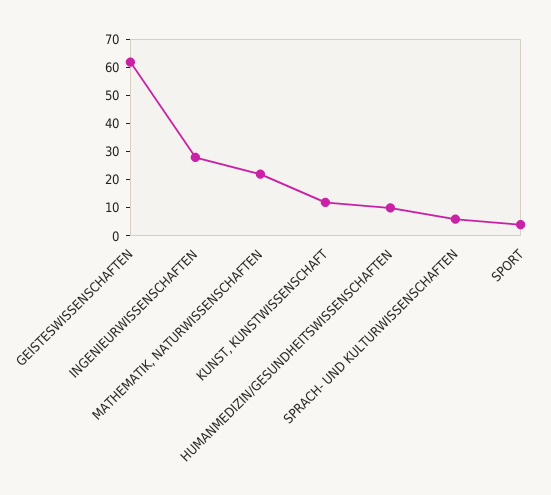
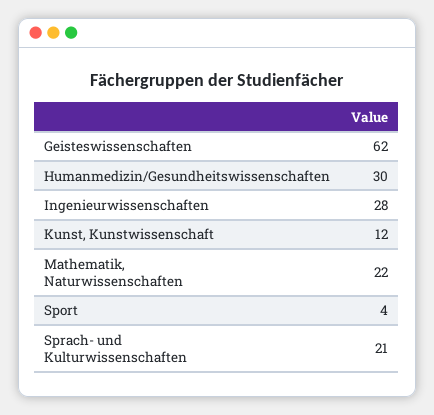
HUMANMEDIZIN/GESUNDHEITSWISSENSCHAFTEN: 10 -> 30
SPRACH- UND KULTURWISSENSCHAFTEN: 5 -> 21

